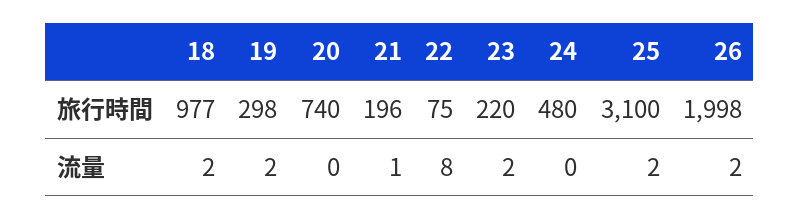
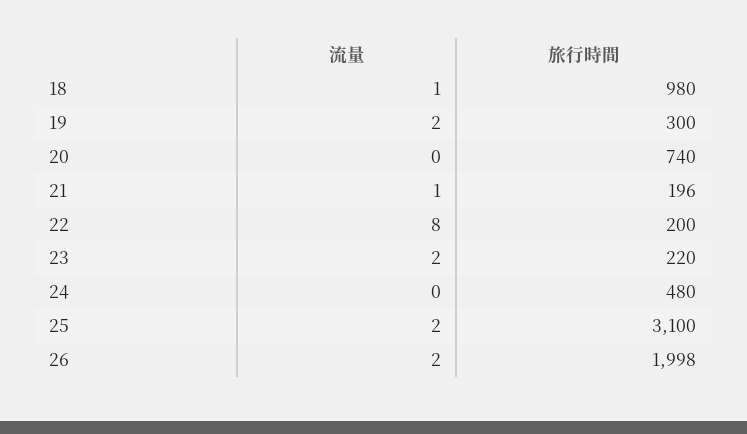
18, 旅行時間: 977 -> 980
19, 旅行時間: 298 -> 300
22, 旅行時間: 75 -> 200
18, 流量: 2 -> 1

